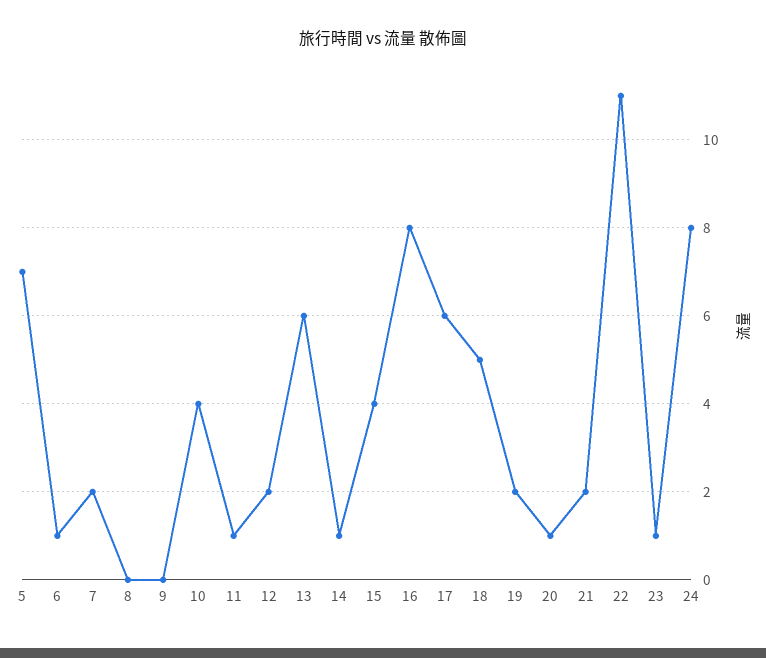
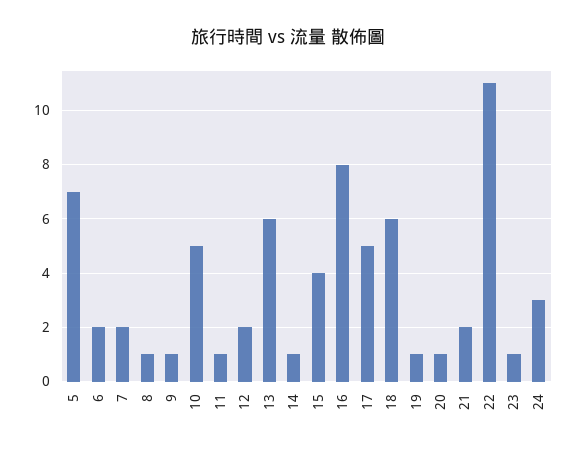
6: 1 -> 2
8: 0 -> 1
9: 0 -> 1
10: 4 -> 5
17: 6 -> 5
18: 5 -> 6
19: 2 -> 1
24: 8 -> 3

